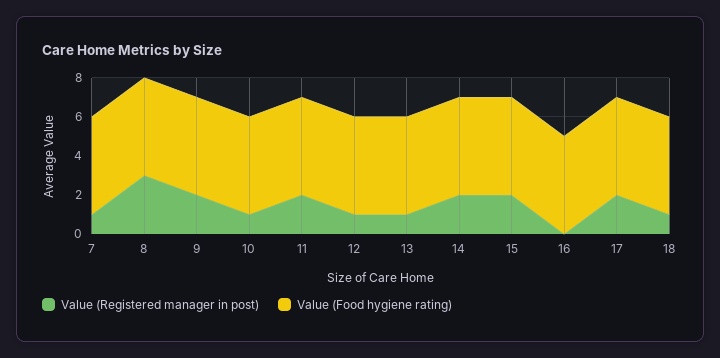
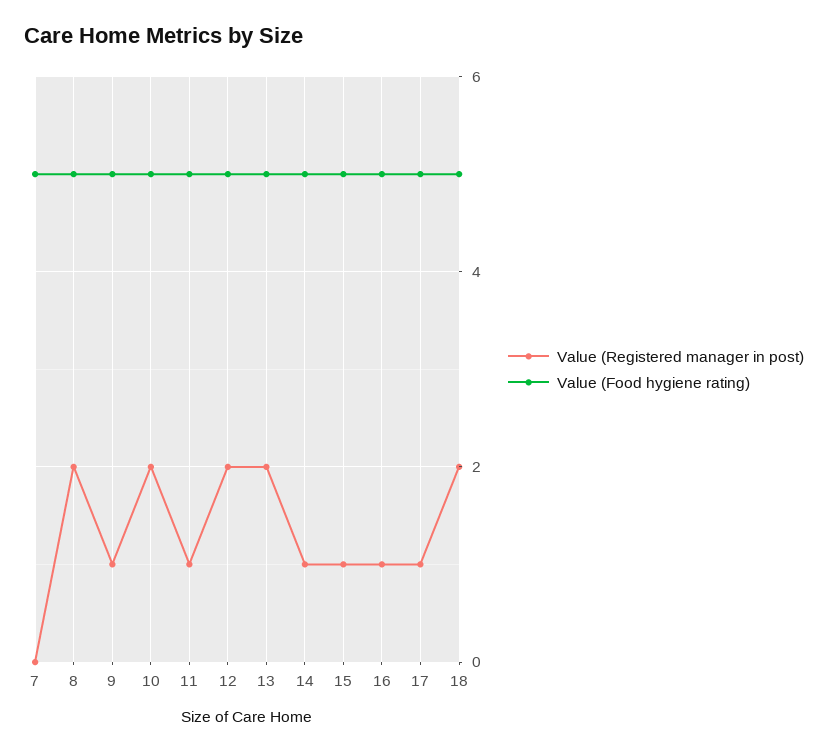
Value (Registered manager in post), 7: 1 -> 0
Value (Registered manager in post), 8: 3 -> 2
Value (Registered manager in post), 9: 2 -> 1
Value (Registered manager in post), 10: 1 -> 2
Value (Registered manager in post), 11: 2 -> 1
Value (Registered manager in post), 12: 1 -> 2
Value (Registered manager in post), 13: 1 -> 2
Value (Registered manager in post), 14: 2 -> 1
Value (Registered manager in post), 15: 2 -> 1
Value (Registered manager in post), 16: 0 -> 1
Value (Registered manager in post), 17: 2 -> 1
Value (Registered manager in post), 18: 1 -> 2

